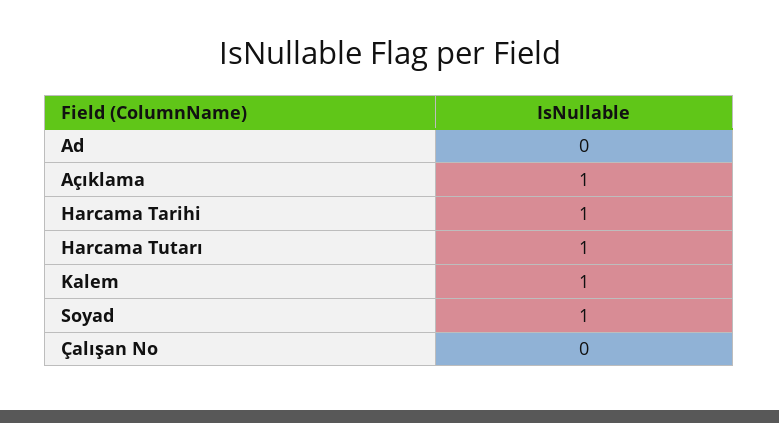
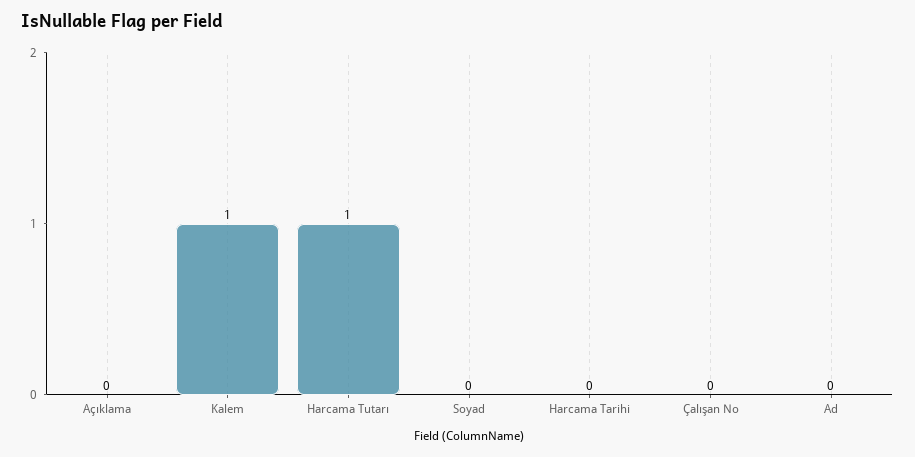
Açıklama: 1 -> 0
Harcama Tarihi: 1 -> 0
Soyad: 1 -> 0

